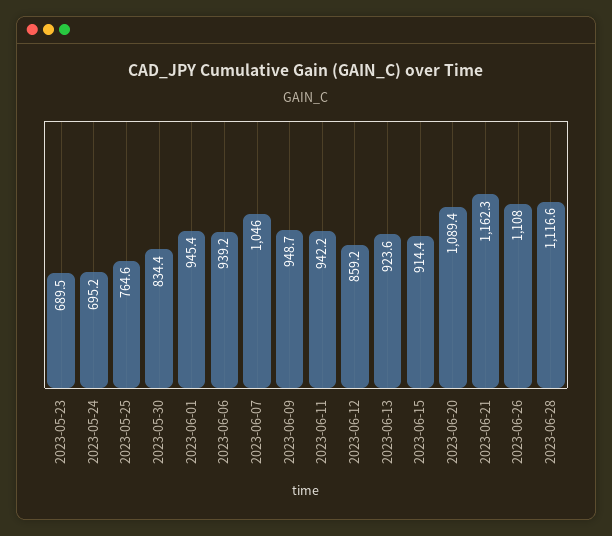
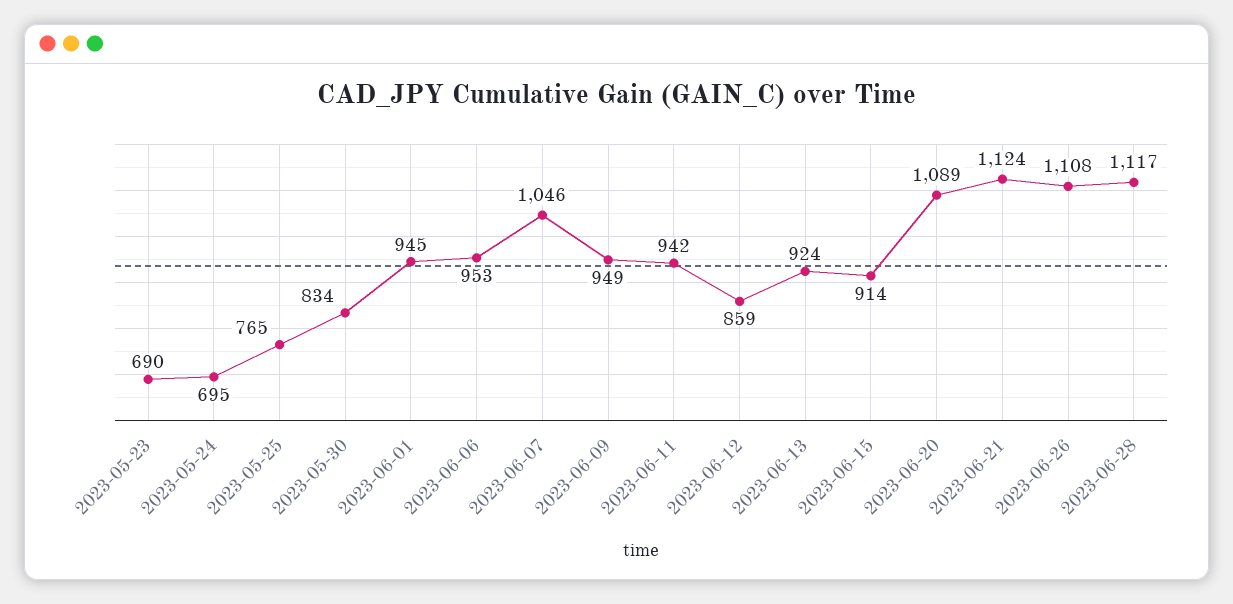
2023-06-06: 939.2 -> 953
2023-06-21: 1162.3 -> 1124

